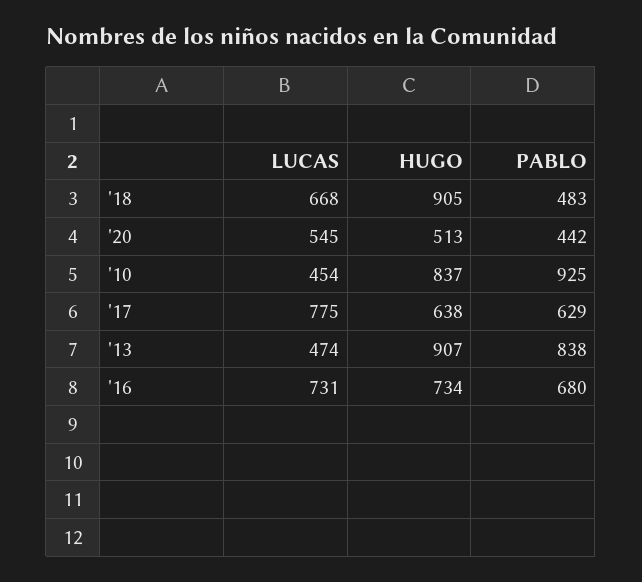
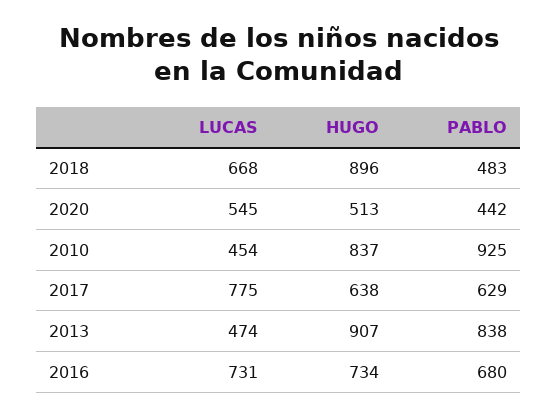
HUGO, '18: 905 -> 896

